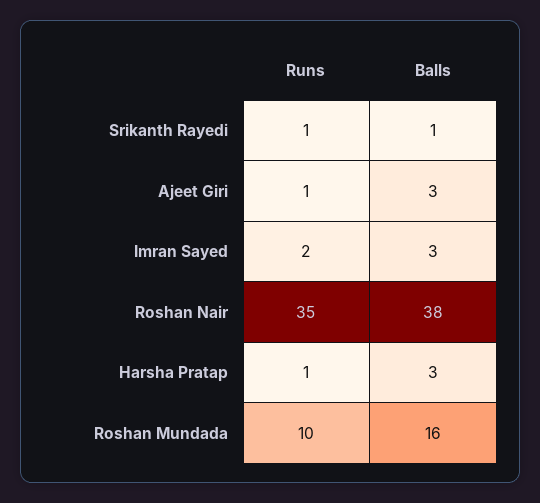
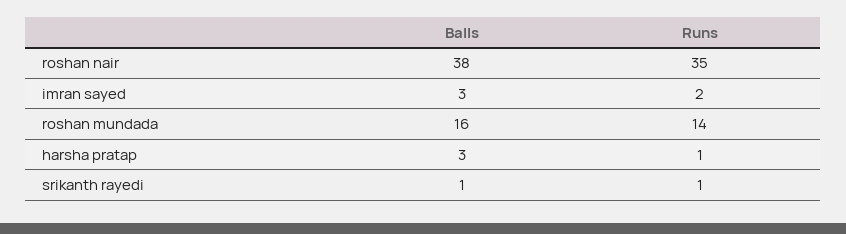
Runs, Ajeet Giri: 1 -> none
Balls, Ajeet Giri: 3 -> none
Runs, Roshan Mundada: 10 -> 14

